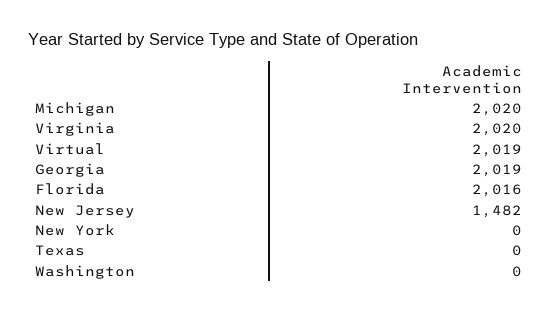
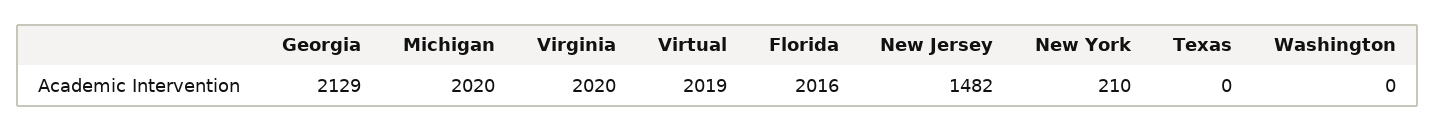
Georgia: 2019 -> 2129
New York: 0 -> 210

